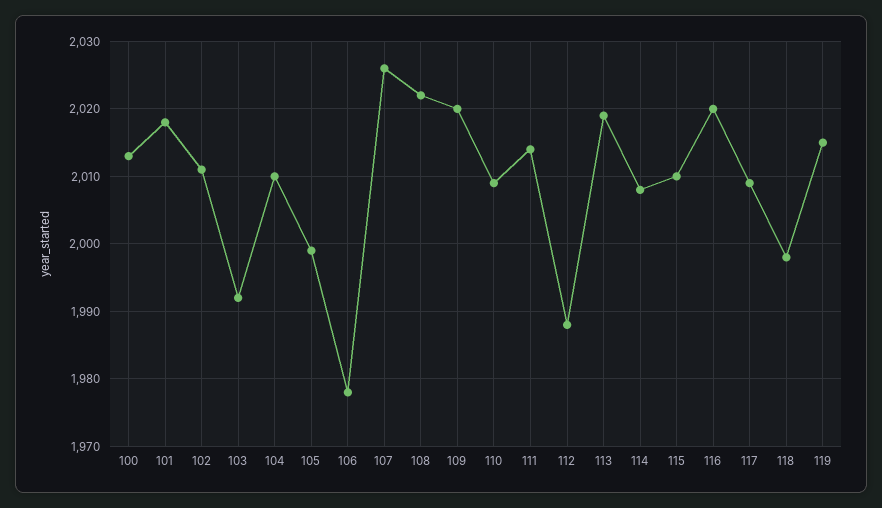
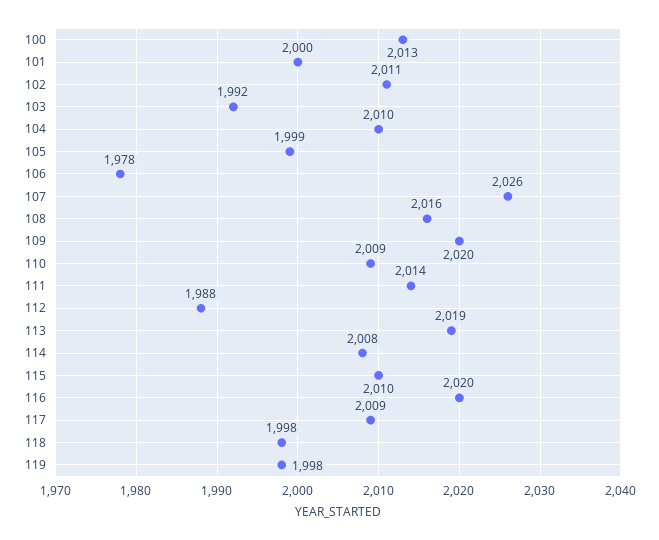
101: 2018 -> 2000
108: 2022 -> 2016
119: 2015 -> 1998

